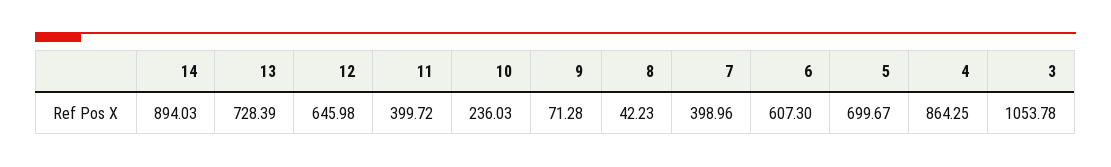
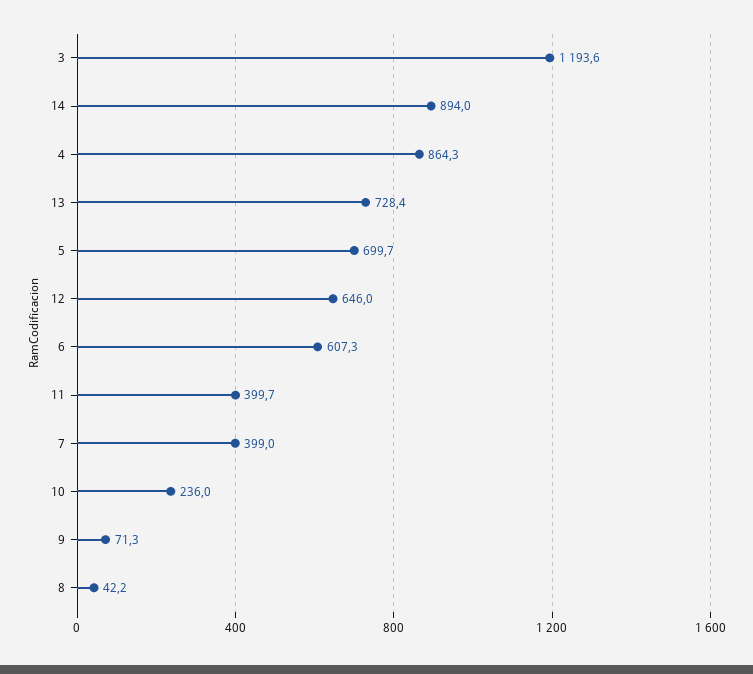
3: 1053.78 -> 1193.6

